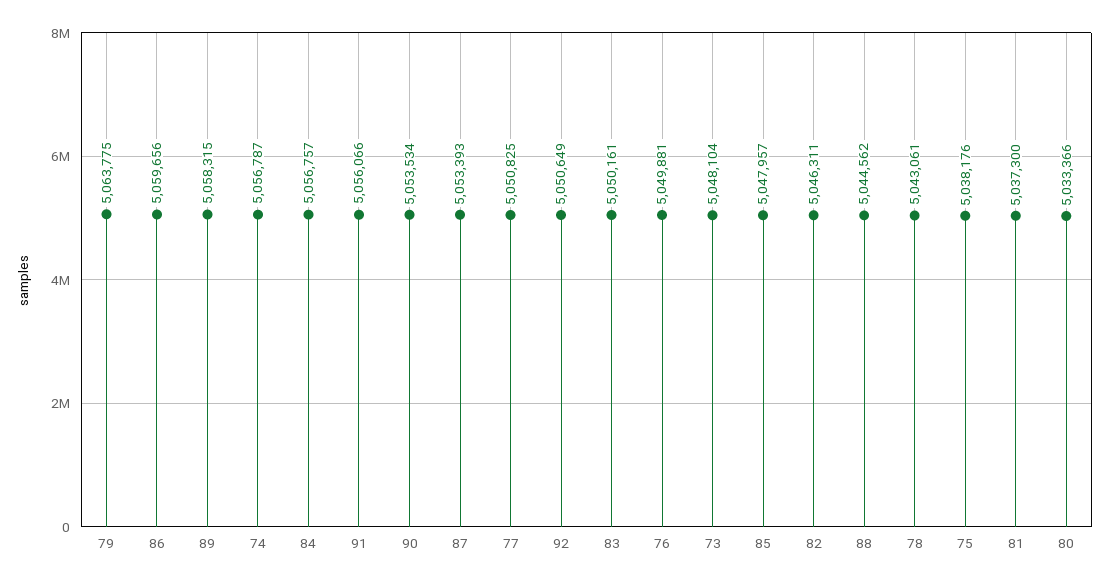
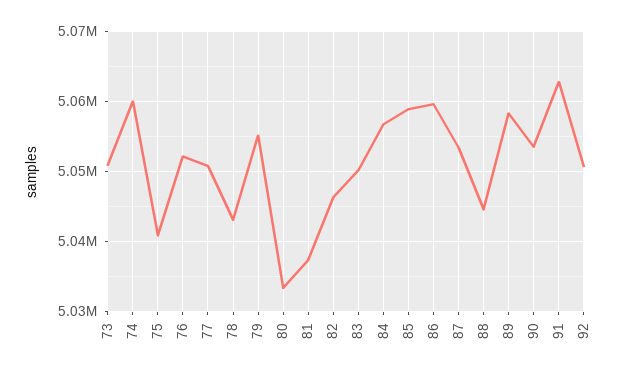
79: 5063775 -> 5055000
74: 5056787 -> 5060000
91: 5056066 -> 5063000
76: 5049881 -> 5052000
73: 5048104 -> 5051000
85: 5047957 -> 5059000
75: 5038176 -> 5041000

